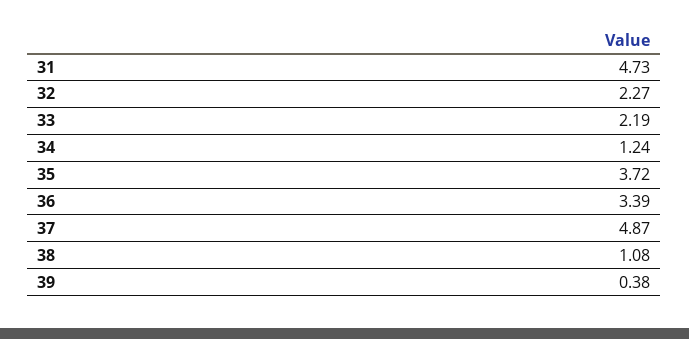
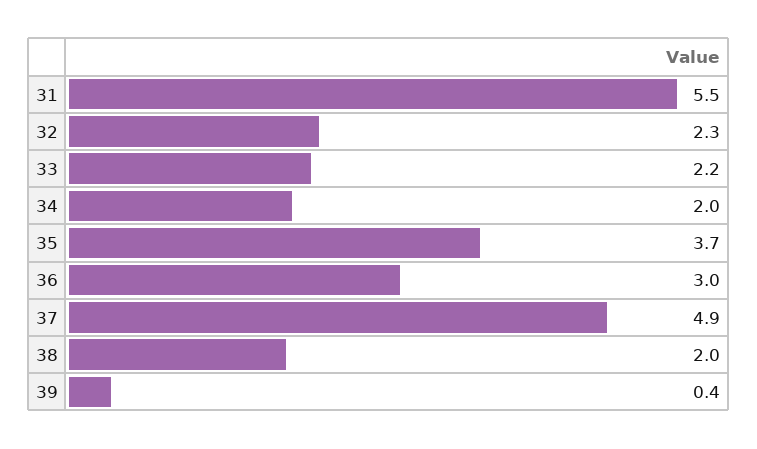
31: 4.73 -> 5.5
34: 1.24 -> 2
36: 3.39 -> 3
38: 1.08 -> 2

